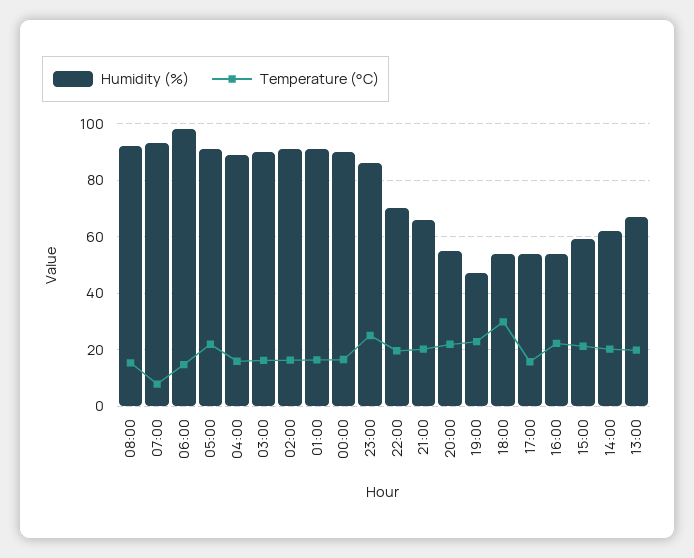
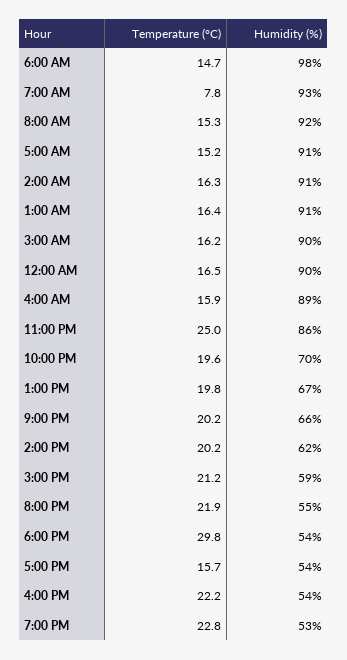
Temperature (°C), 05:00: 22.5 -> 15.2
Humidity (%), 19:00: 47.5 -> 53

